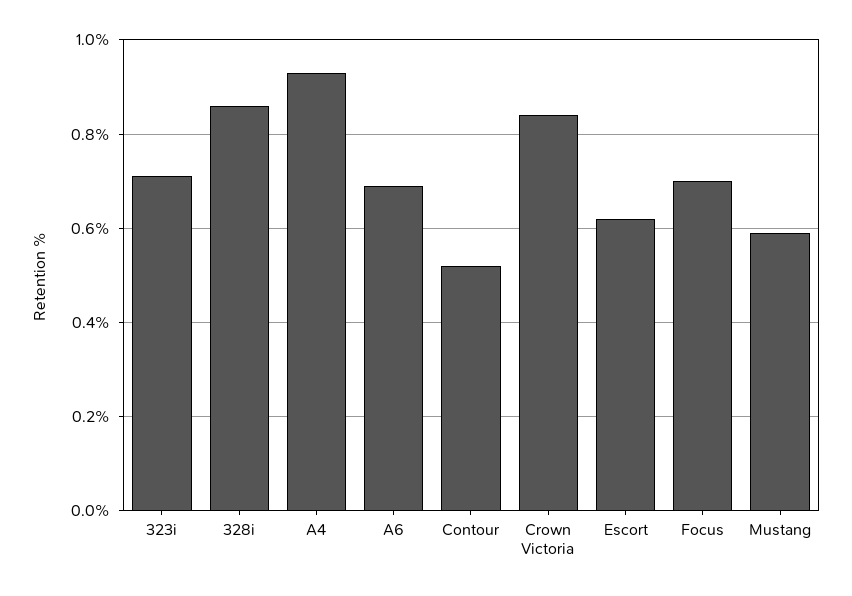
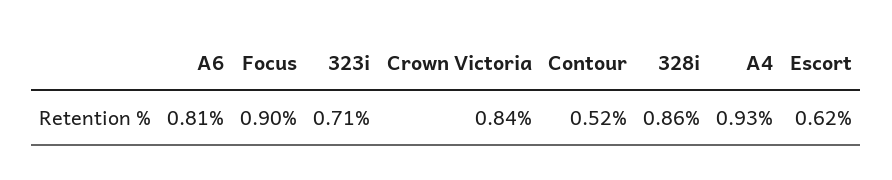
A6: 0.7 -> 0.81
Focus: 0.7 -> 0.9
Mustang: 0.6 -> none

